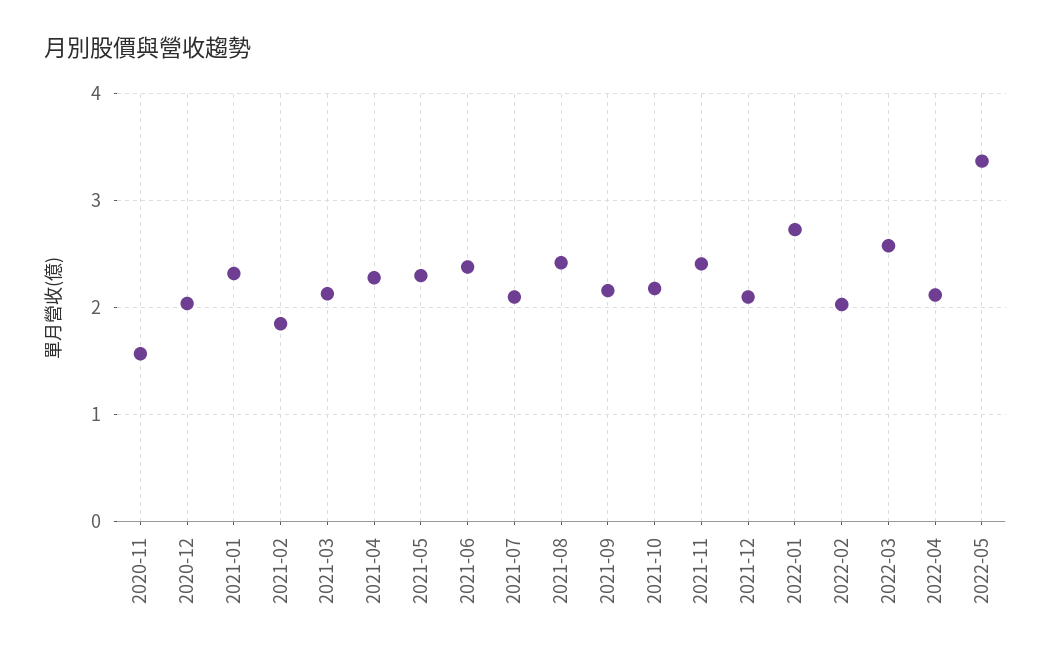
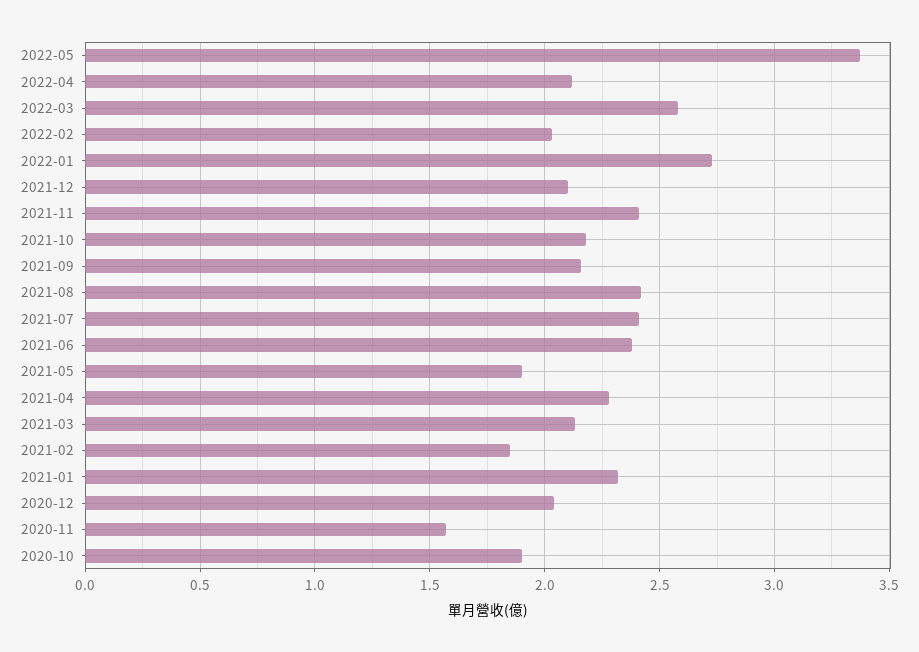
2021-05: 2.3 -> 1.9
2021-07: 2.1 -> 2.4
2020-10: none -> 1.9

